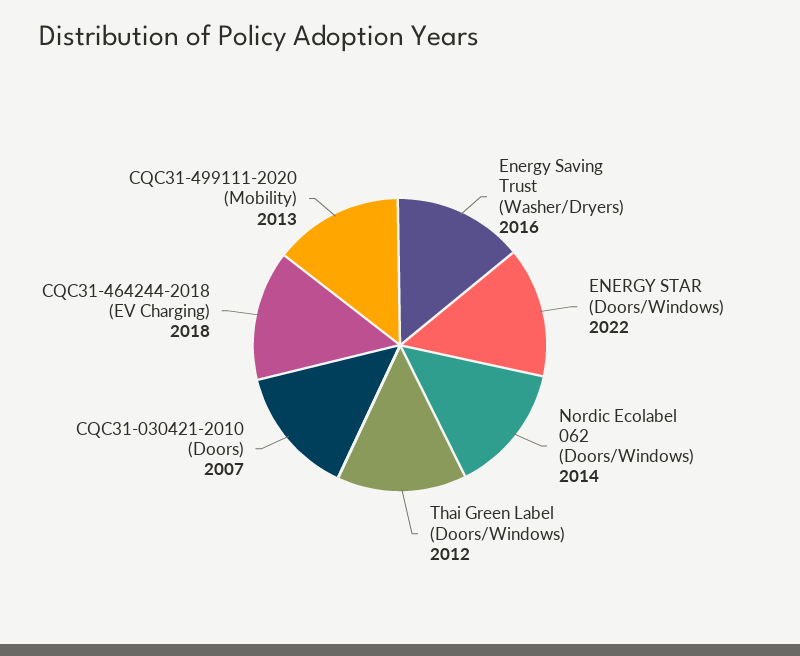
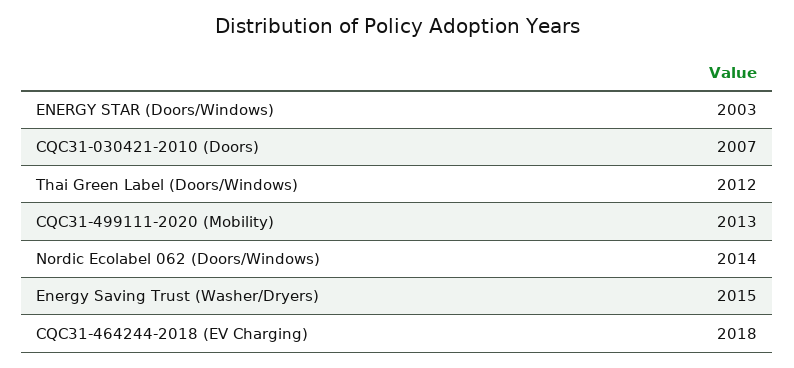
Energy Saving Trust (Washer/Dryers): 2016 -> 2015
ENERGY STAR (Doors/Windows): 2022 -> 2003

